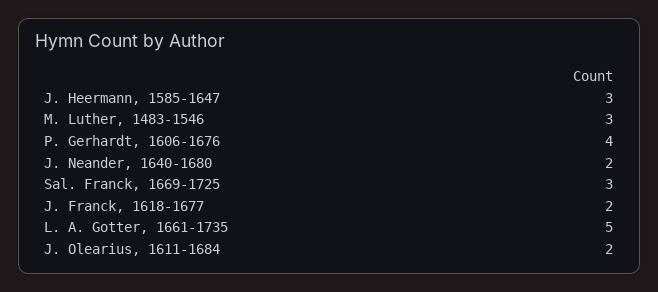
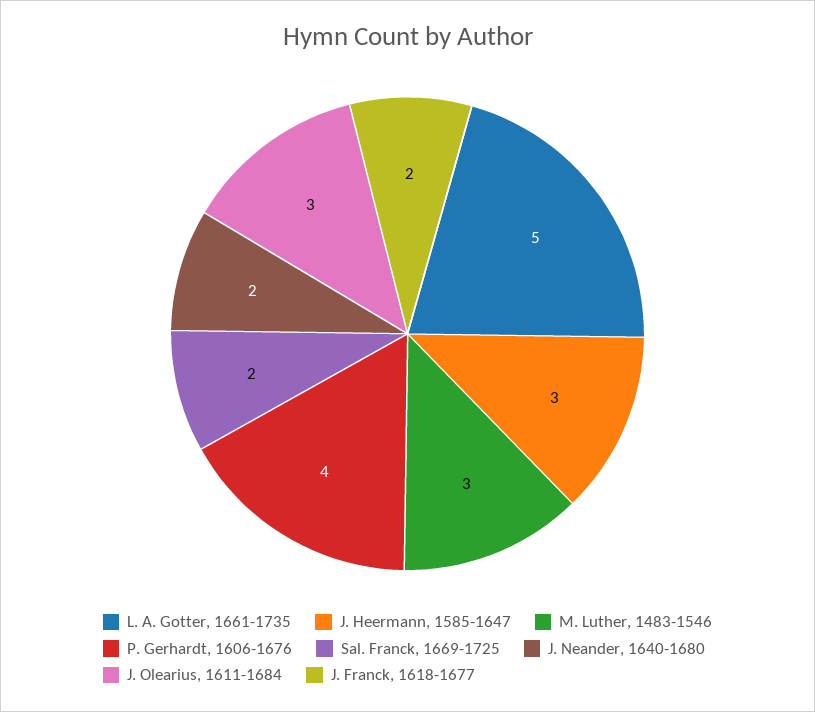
Sal. Franck, 1669-1725: 3 -> 2
J. Olearius, 1611-1684: 2 -> 3

